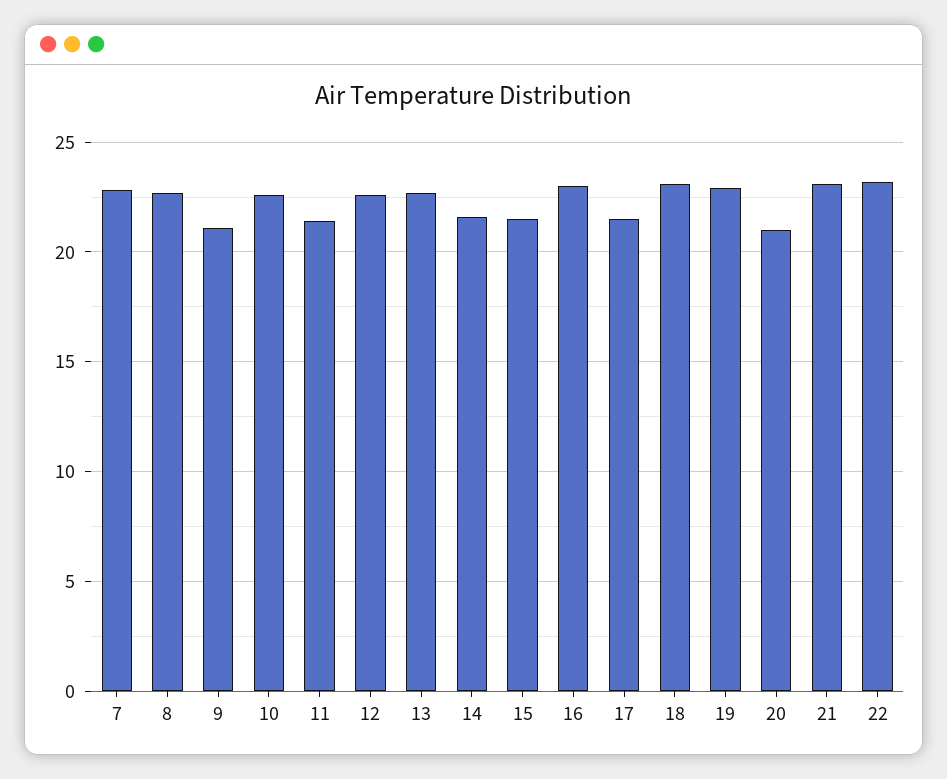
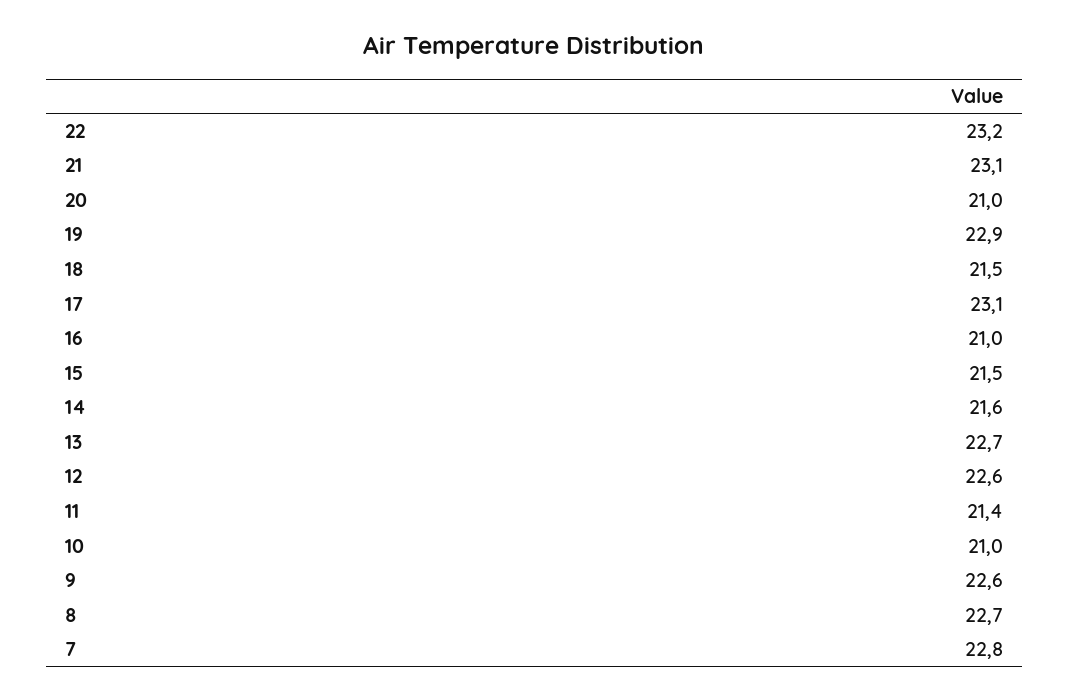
9: 21 -> 22.6
10: 22.5 -> 21
16: 23 -> 21
17: 21.5 -> 23.1
18: 23 -> 21.5

